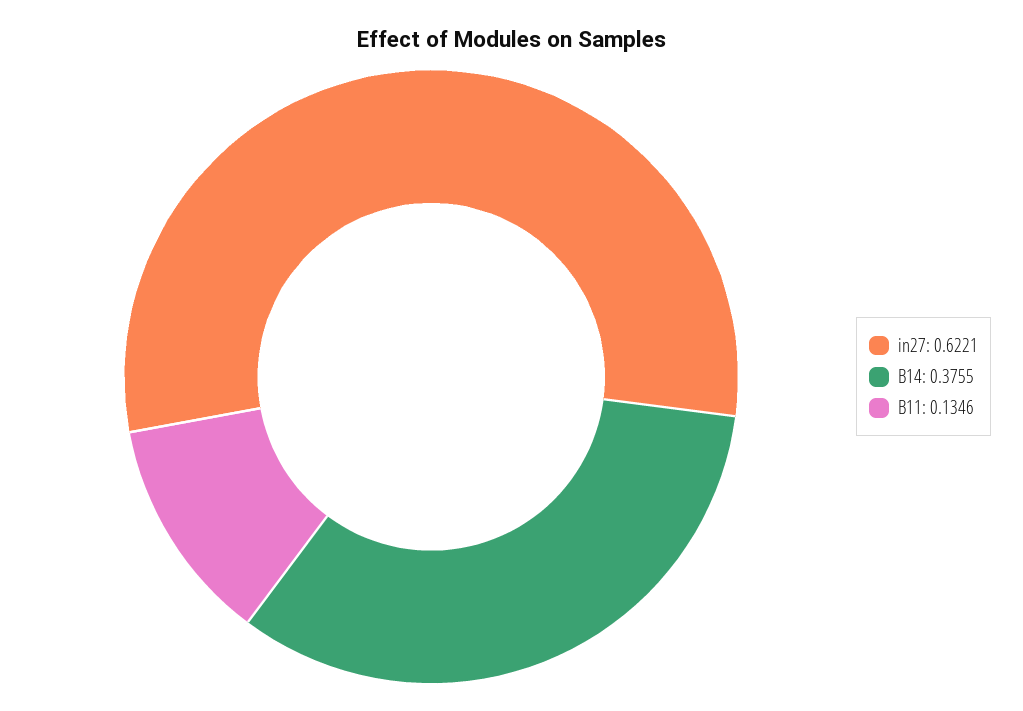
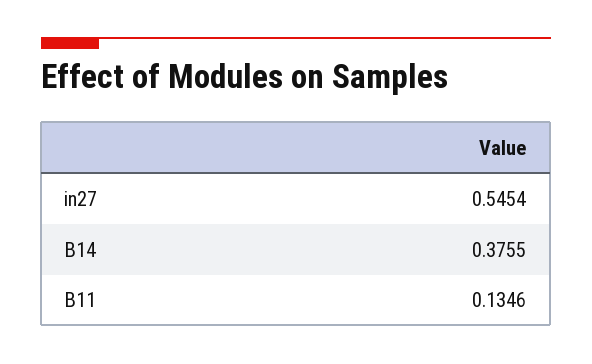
in27: 0.6221 -> 0.5454

